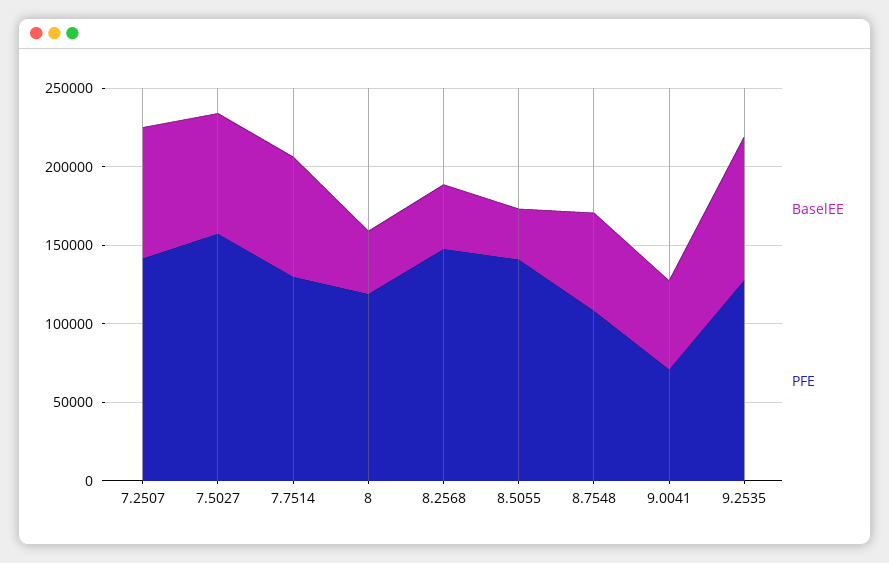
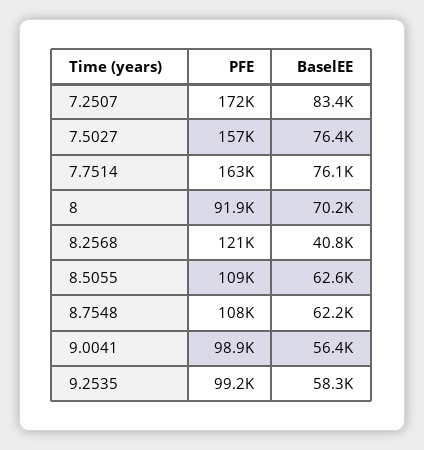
PFE, 7.2507: 140000 -> 172000
PFE, 7.7514: 130000 -> 163000
BaselEE, 8: 40000 -> 70200
PFE, 8: 120000 -> 91900
PFE, 8.2568: 150000 -> 121000
BaselEE, 8.5055: 30000 -> 62600
PFE, 8.5055: 140000 -> 109000
PFE, 9.0041: 70000 -> 98900
BaselEE, 9.2535: 90000 -> 58300
PFE, 9.2535: 130000 -> 99200

